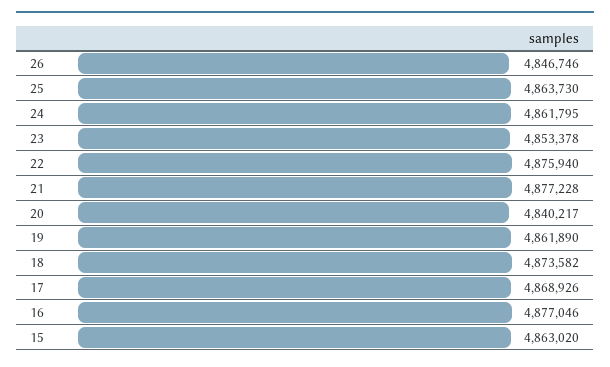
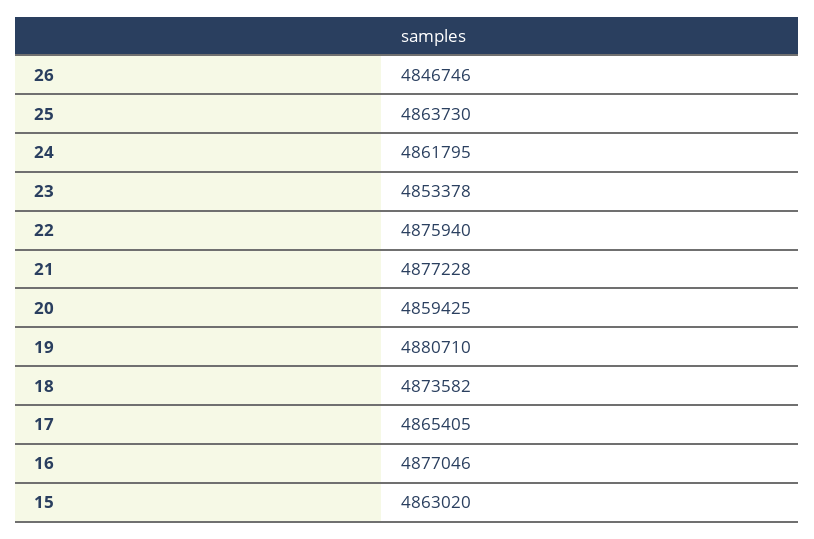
20: 4840217 -> 4859425
19: 4861890 -> 4880710
17: 4868926 -> 4865405

